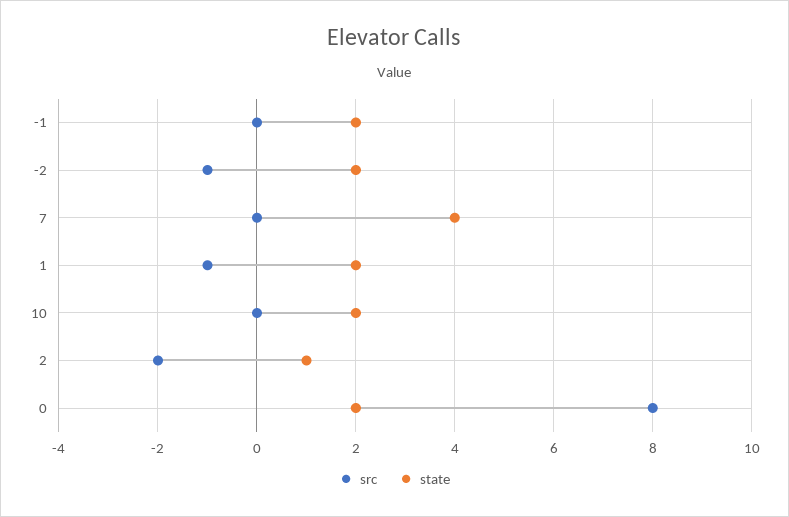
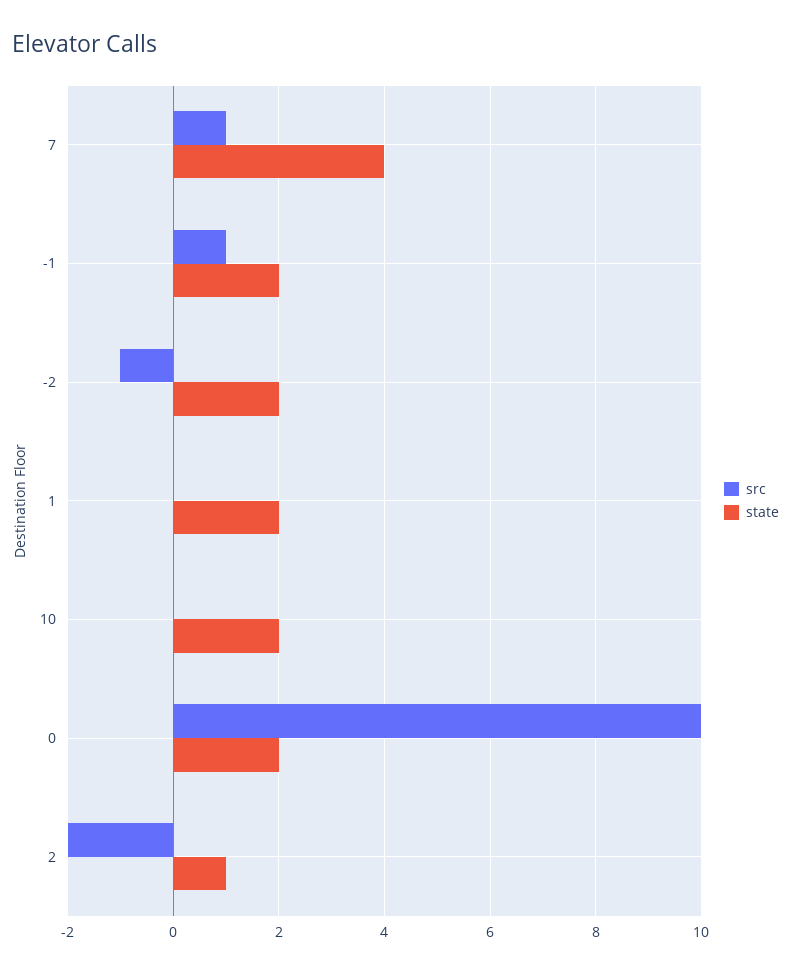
src, -1: 0 -> 1
src, 7: 0 -> 1
src, 1: -1 -> 0
src, 0: 8 -> 10

